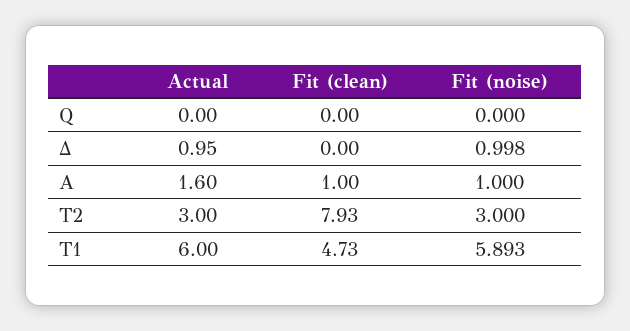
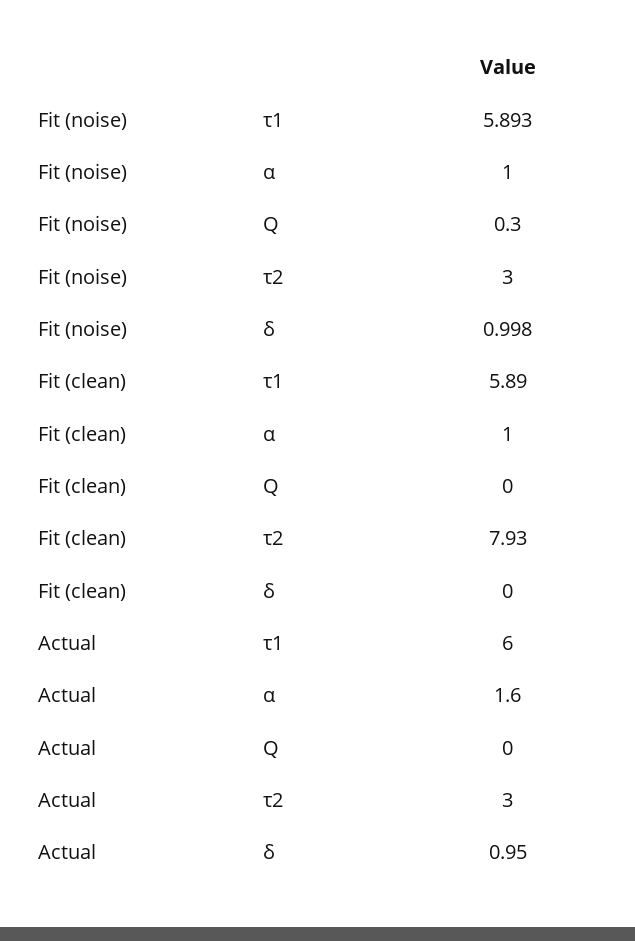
Fit (noise), Q: 0 -> 0.3
Fit (clean), Τ1: 4.73 -> 5.89

